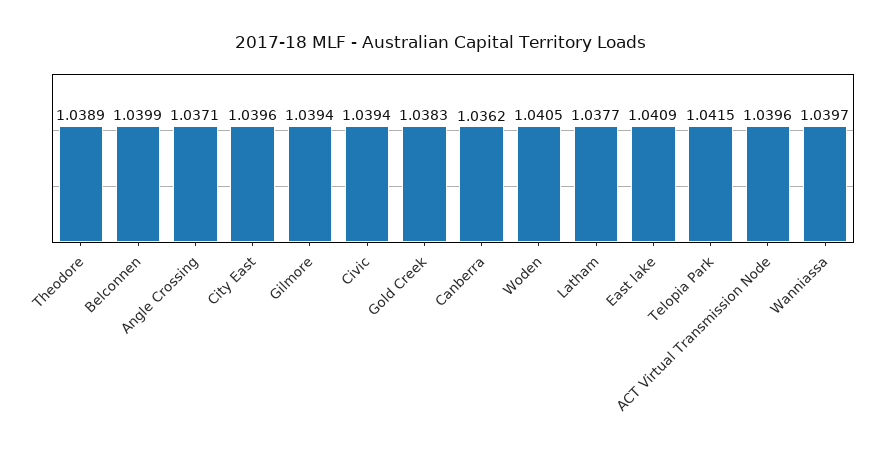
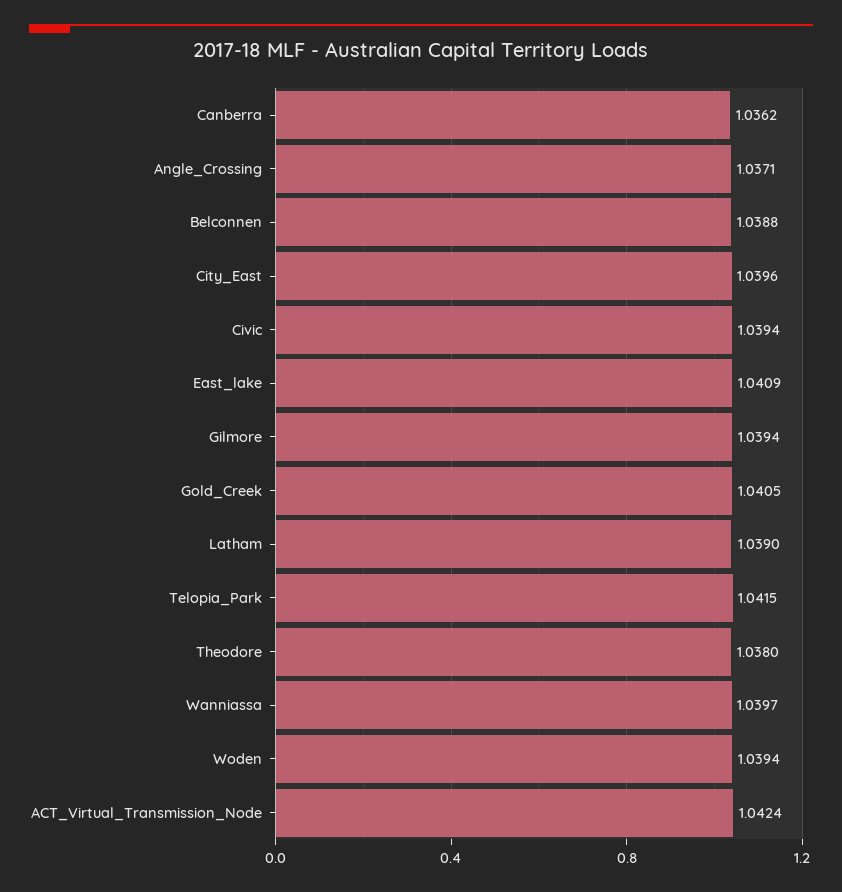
Theodore: 1.0389 -> 1.038
Belconnen: 1.0399 -> 1.0388
Gold Creek: 1.0383 -> 1.0405
Woden: 1.0405 -> 1.0394
Latham: 1.0377 -> 1.039
ACT Virtual Transmission Node: 1.0396 -> 1.0424

